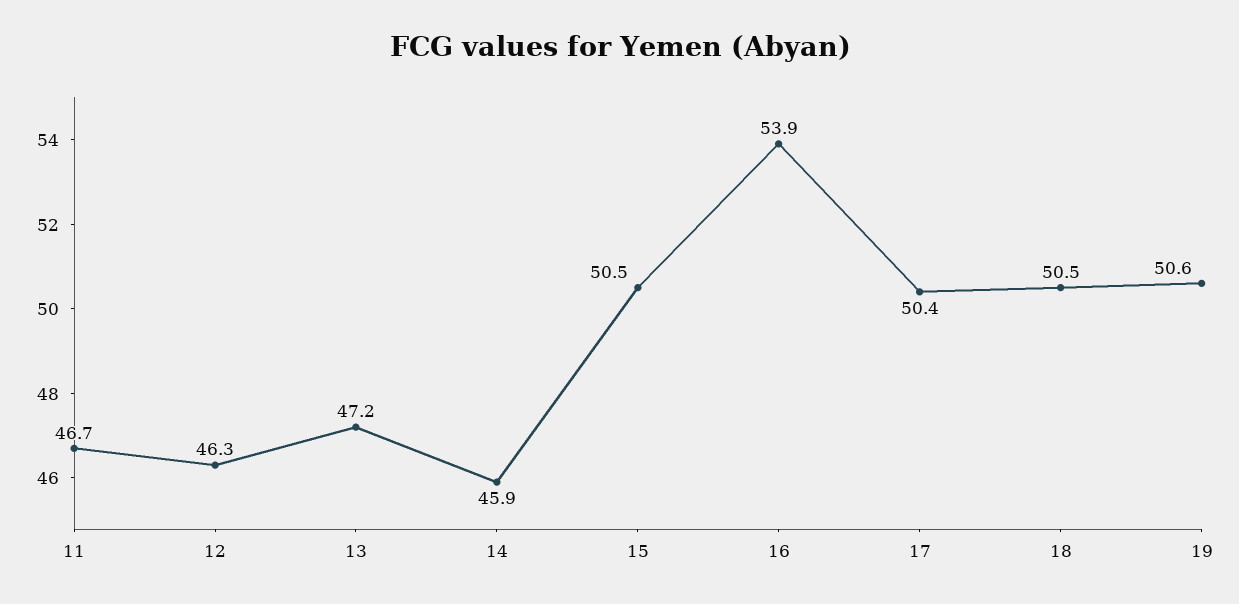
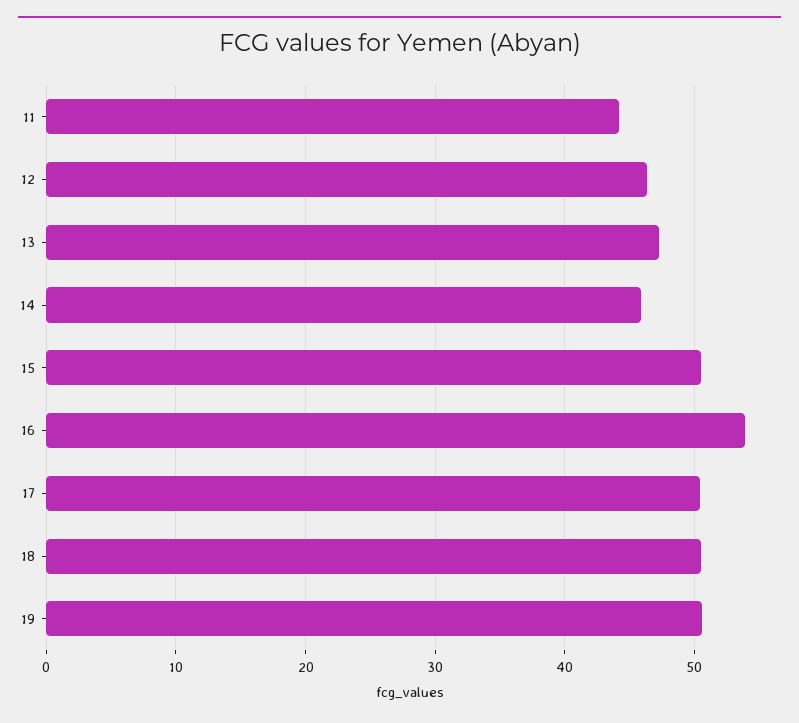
11: 46.7 -> 44

